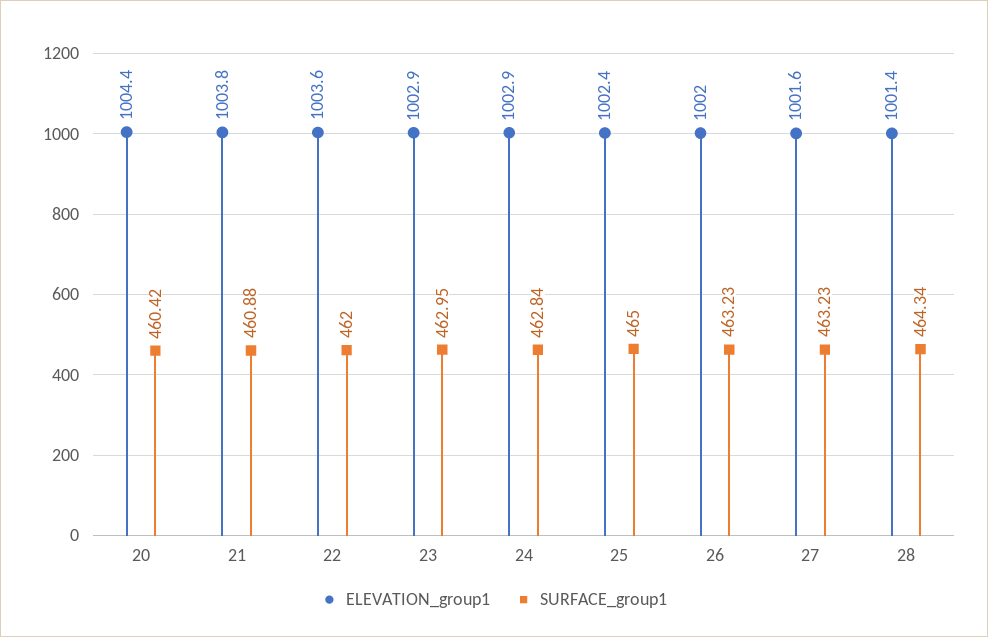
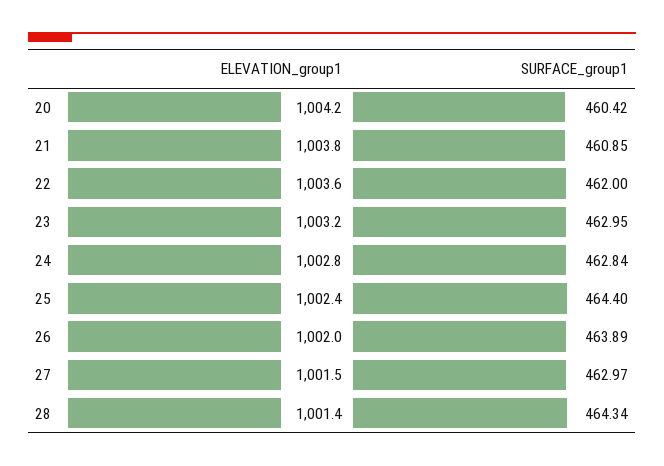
ELEVATION_group1, 20: 1004.4 -> 1004.2
SURFACE_group1, 21: 460.88 -> 460.85
ELEVATION_group1, 23: 1002.9 -> 1003.2
ELEVATION_group1, 24: 1002.9 -> 1002.8
SURFACE_group1, 25: 465 -> 464.4
SURFACE_group1, 26: 463.23 -> 463.89
ELEVATION_group1, 27: 1001.6 -> 1001.5
SURFACE_group1, 27: 463.23 -> 462.97

